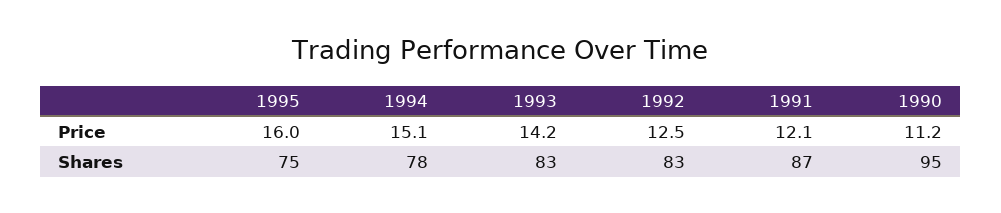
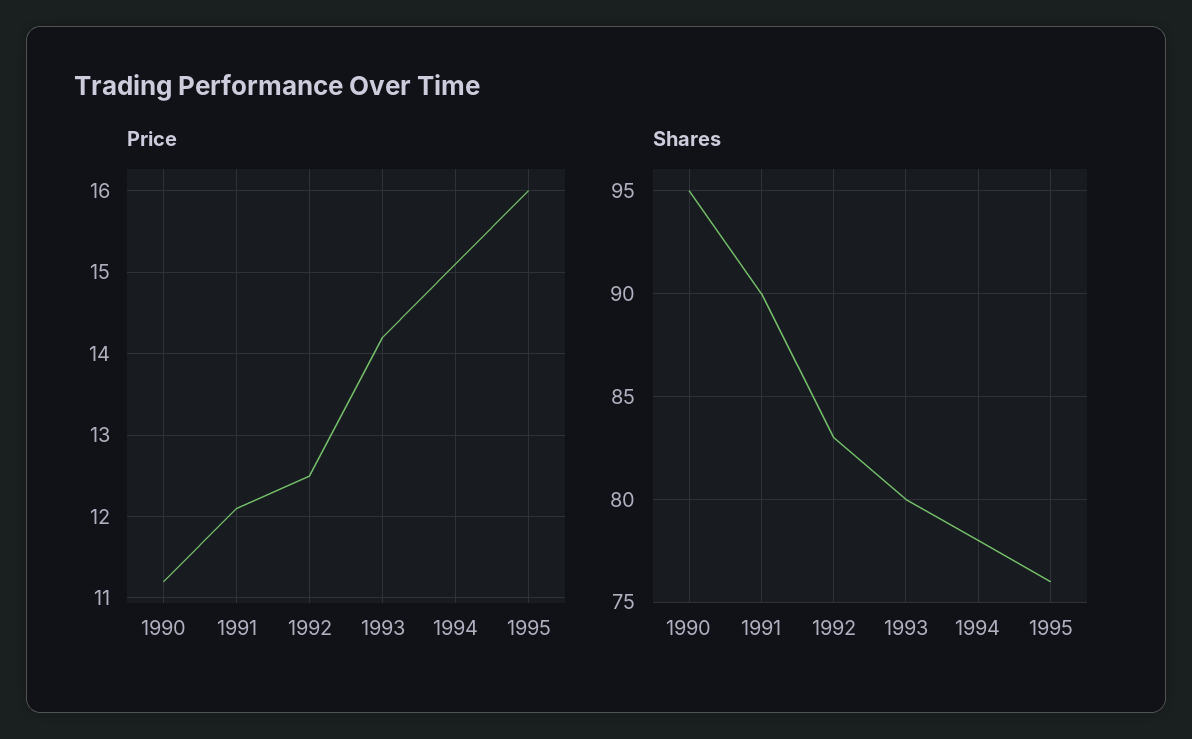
Shares, 1995: 75 -> 76
Shares, 1993: 83 -> 80
Shares, 1991: 87 -> 90

